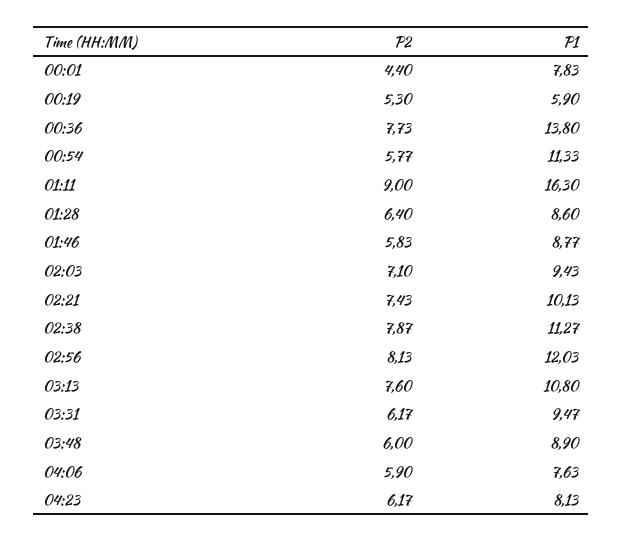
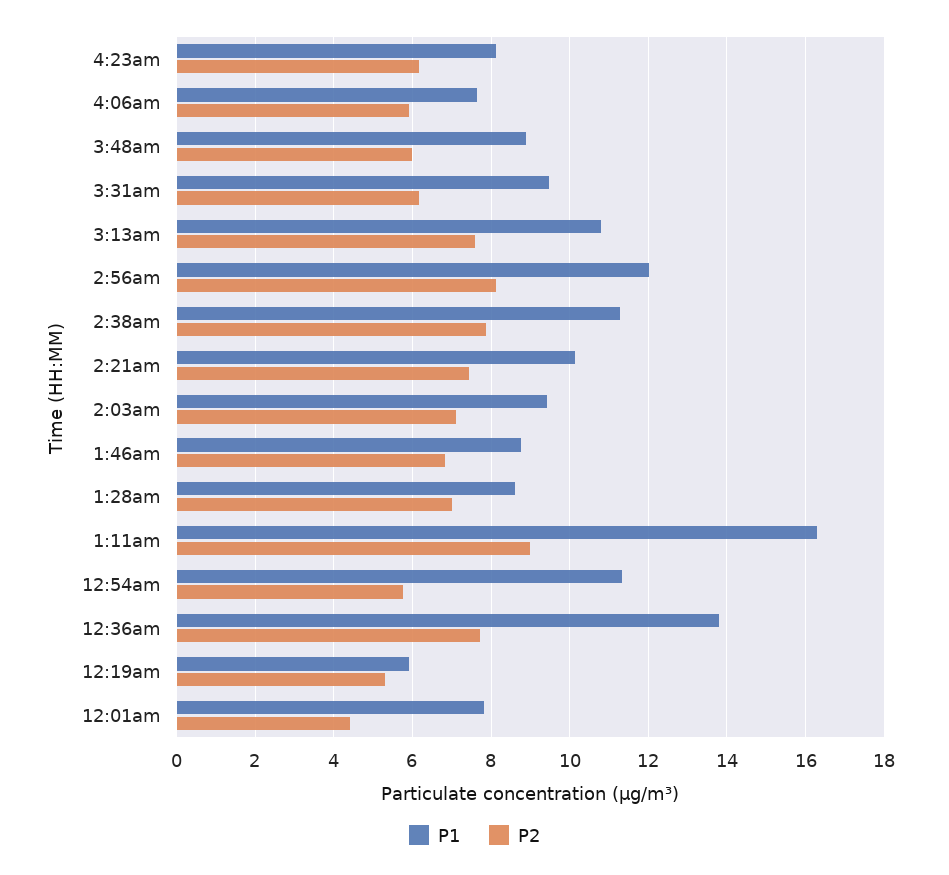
P2, 01:28: 6.4 -> 7
P2, 01:46: 5.83 -> 6.8

